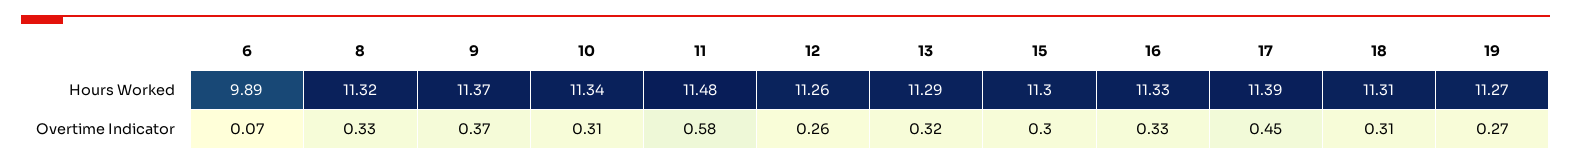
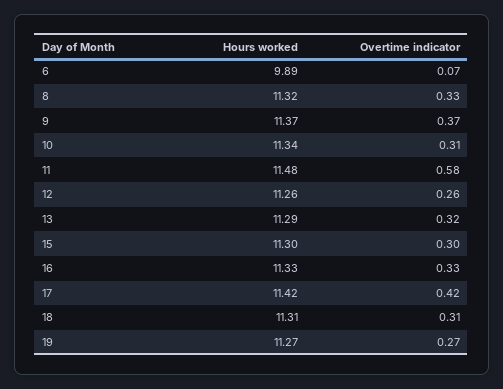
17, Hours Worked: 11.39 -> 11.42
17, Overtime Indicator: 0.45 -> 0.42

